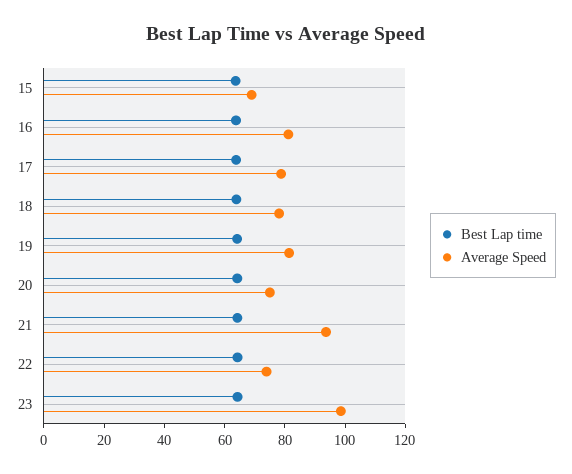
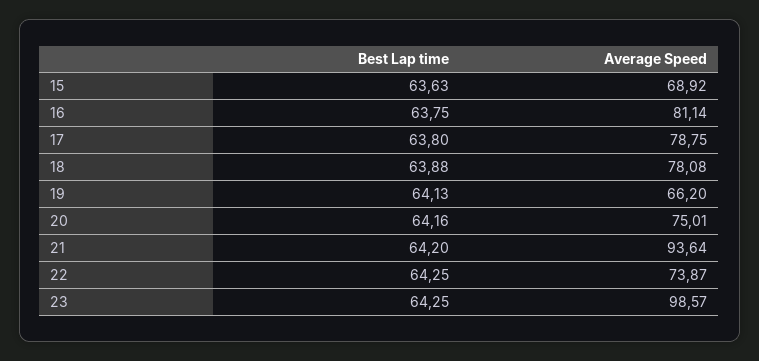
Average Speed, 19: 80 -> 66.2

